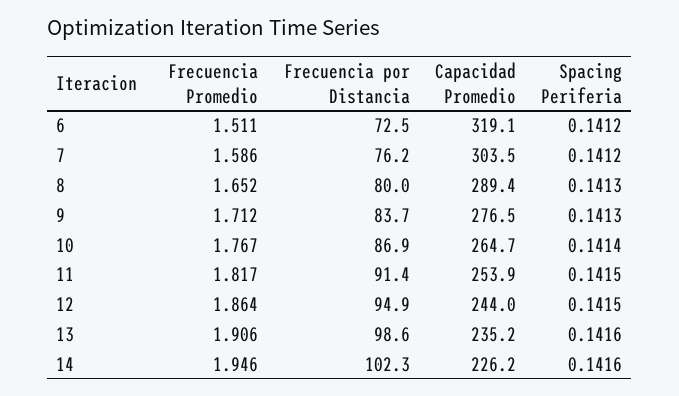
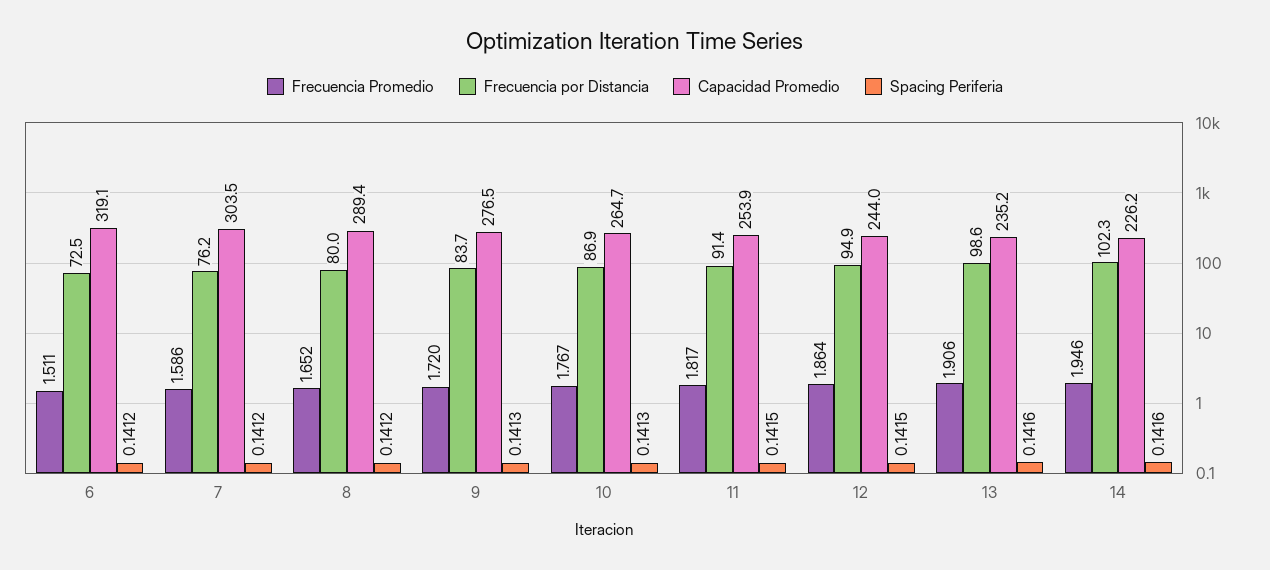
Spacing Periferia, 8: 0.1413 -> 0.1412
Frecuencia Promedio, 9: 1.712 -> 1.72
Spacing Periferia, 10: 0.1414 -> 0.1413

